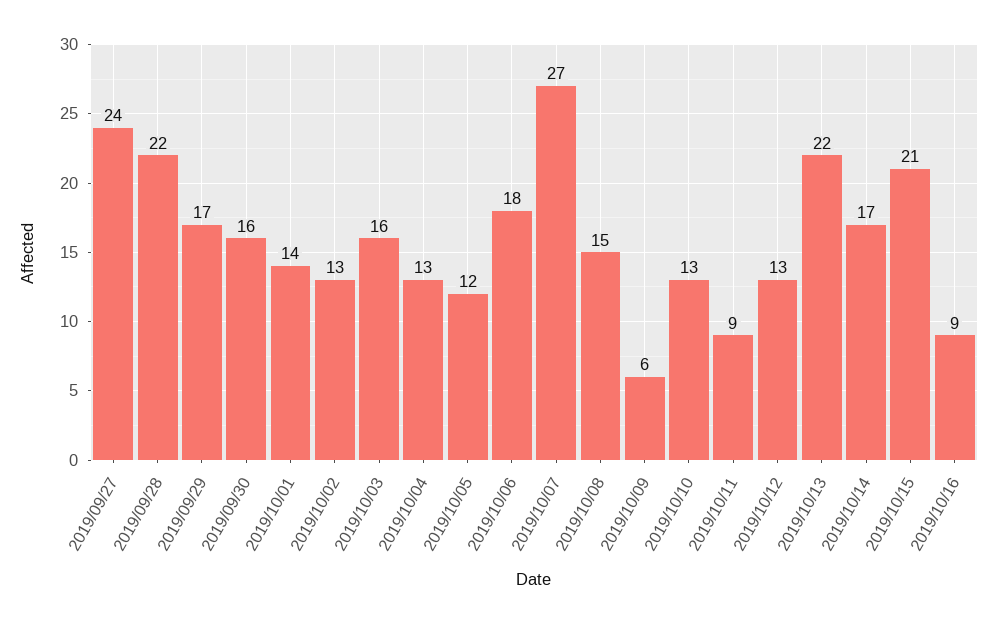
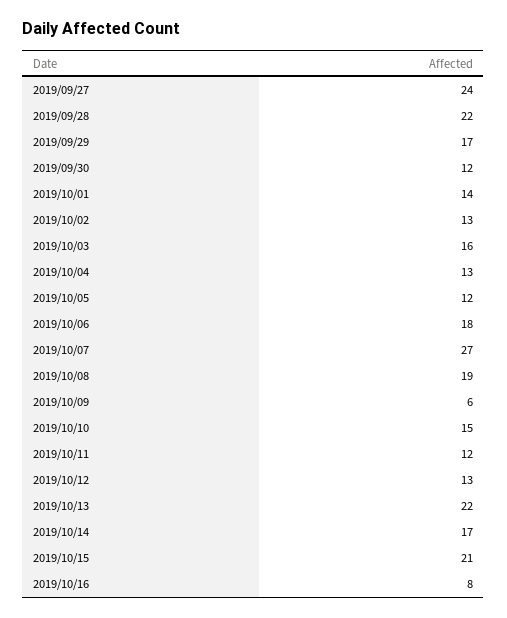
2019/09/30: 16 -> 12
2019/10/08: 15 -> 19
2019/10/10: 13 -> 15
2019/10/11: 9 -> 12
2019/10/16: 9 -> 8

